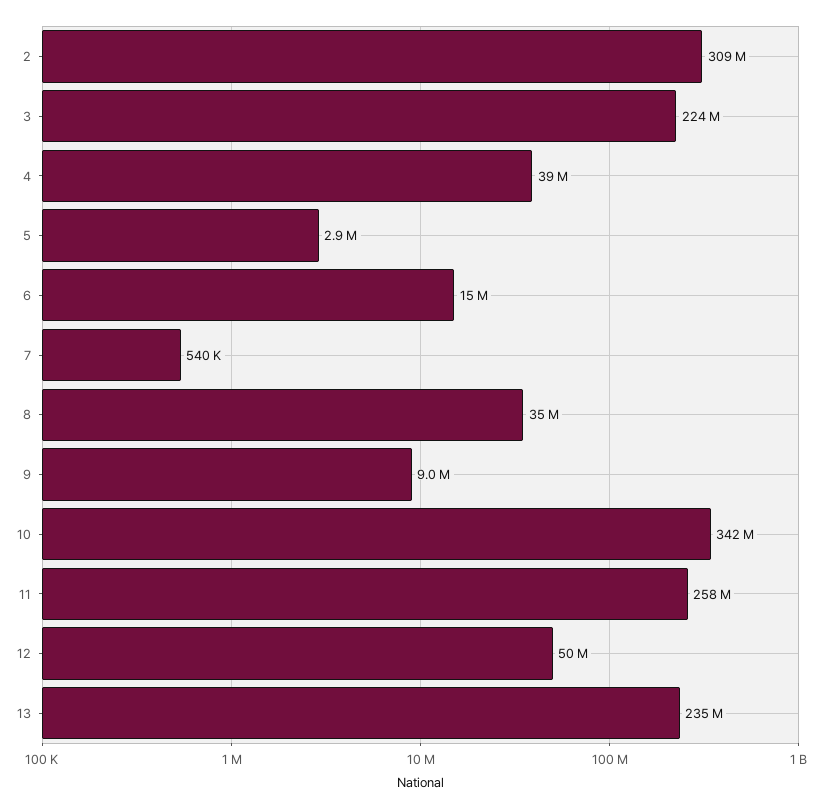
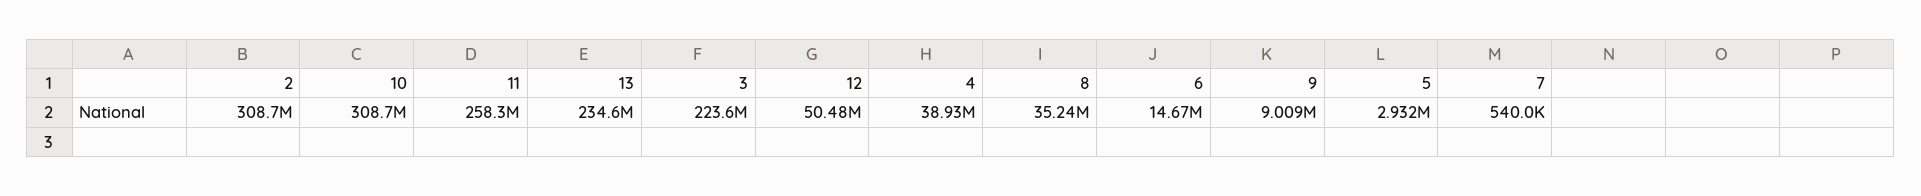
10: 342000000 -> 308700000

